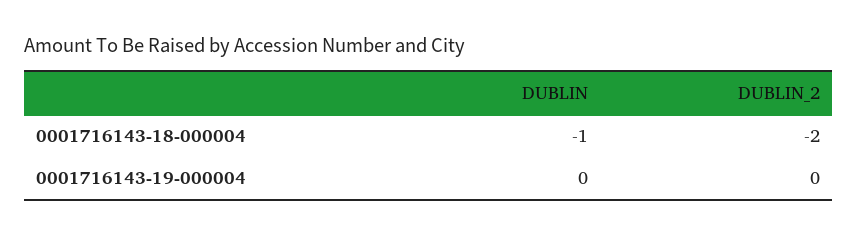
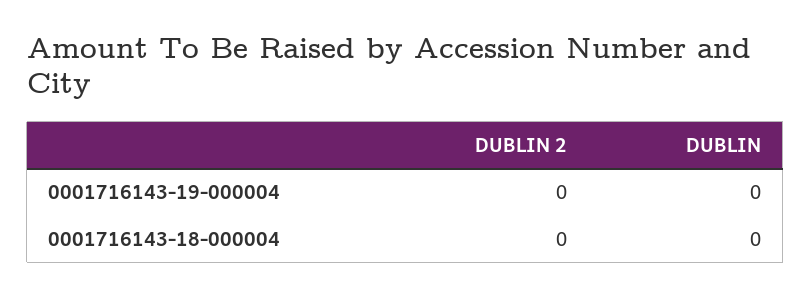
DUBLIN, 0001716143-18-000004: -1 -> 0
DUBLIN_2, 0001716143-18-000004: -2 -> 0

